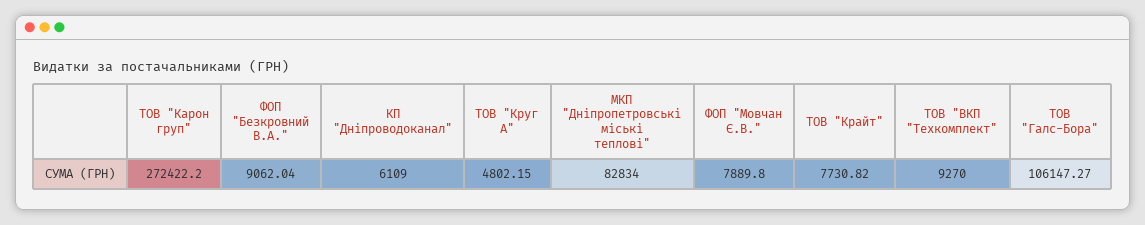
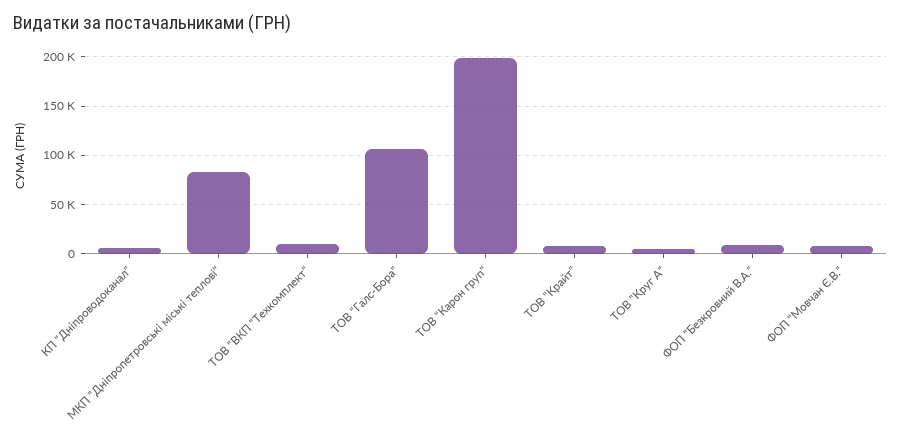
ТОВ "Карон груп": 272422.2 -> 200000

